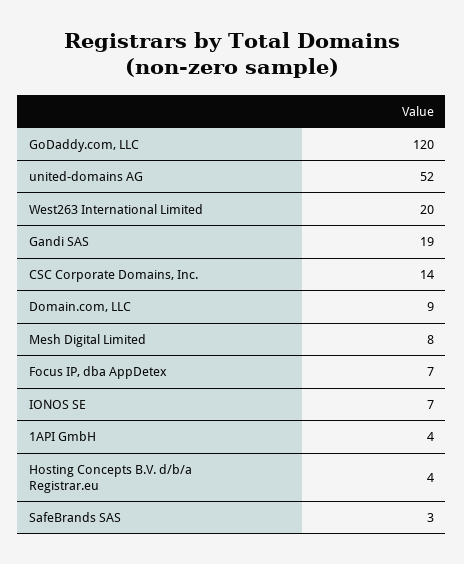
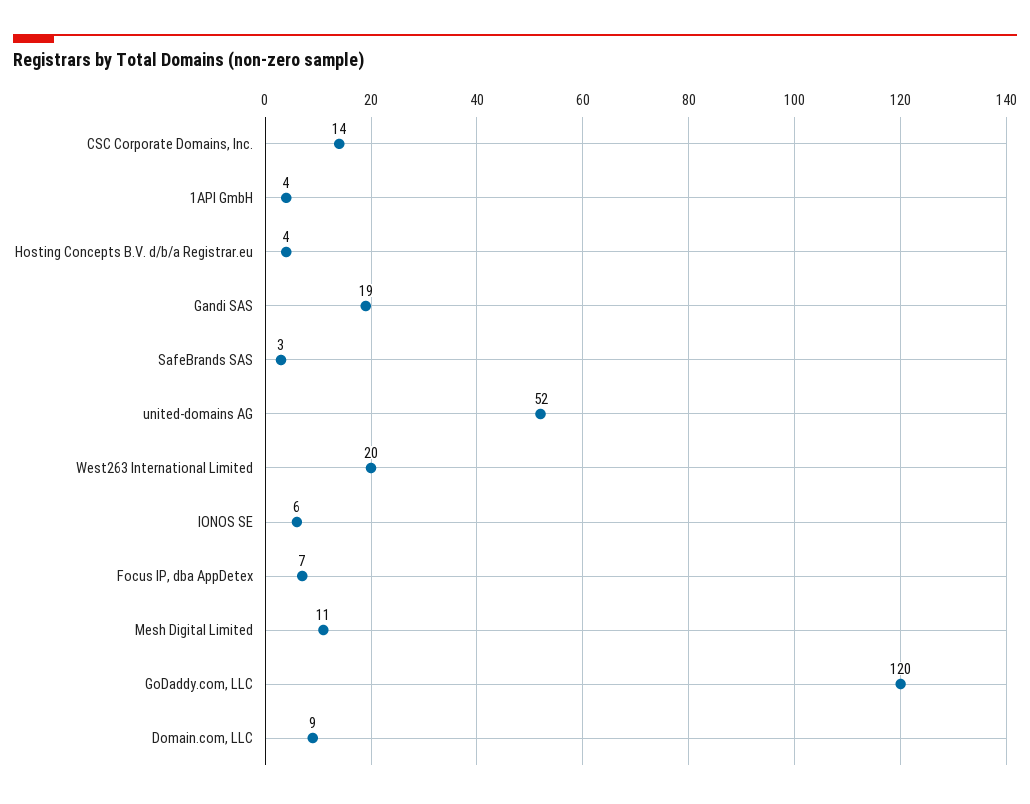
Mesh Digital Limited: 8 -> 11
IONOS SE: 7 -> 6

